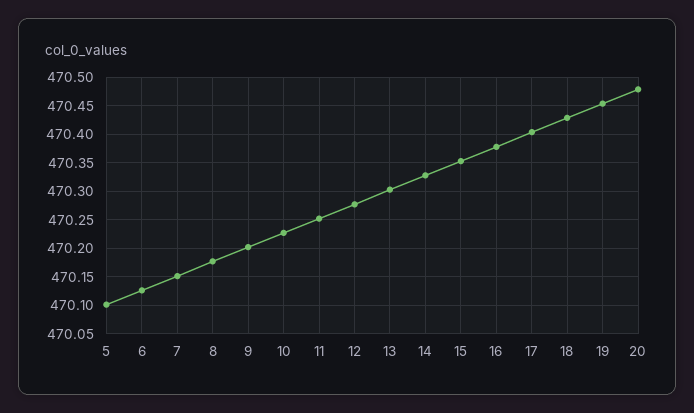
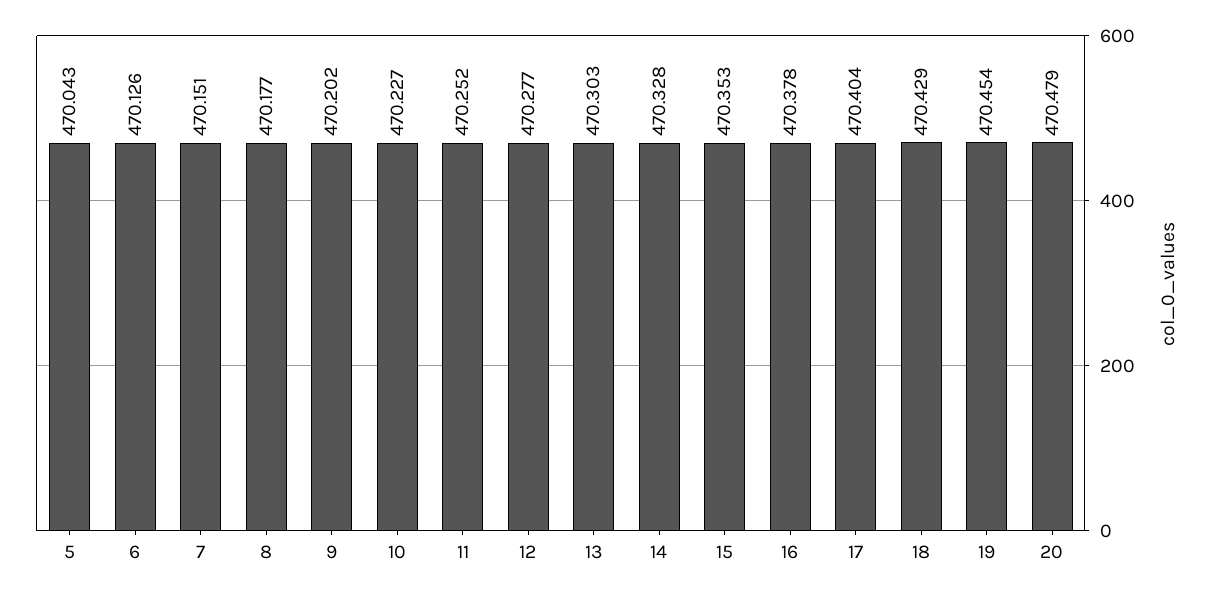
5: 470.1 -> 470.043

